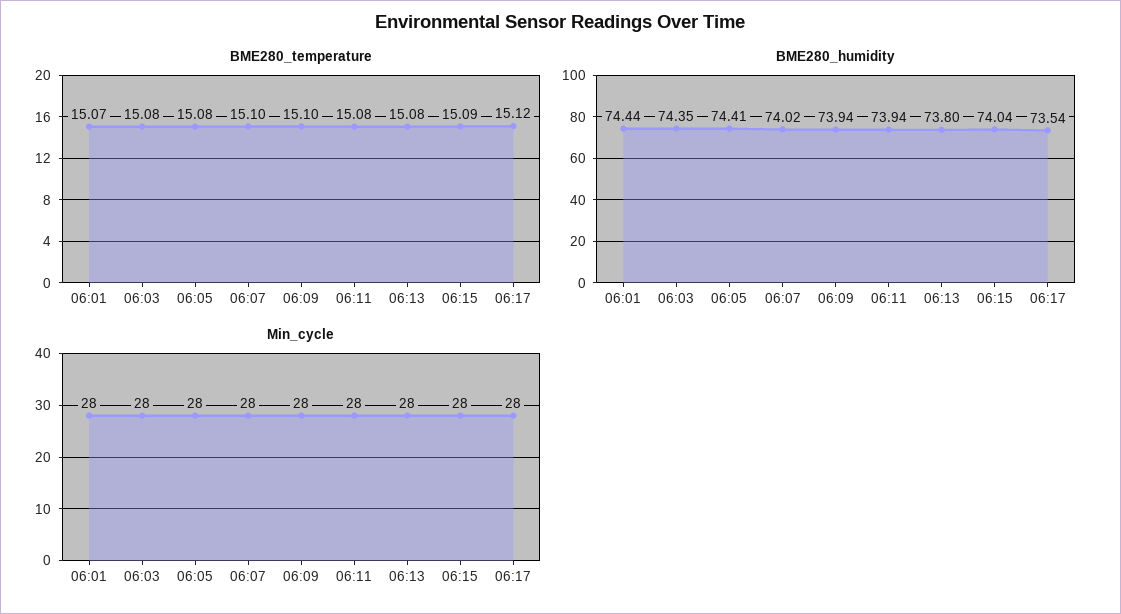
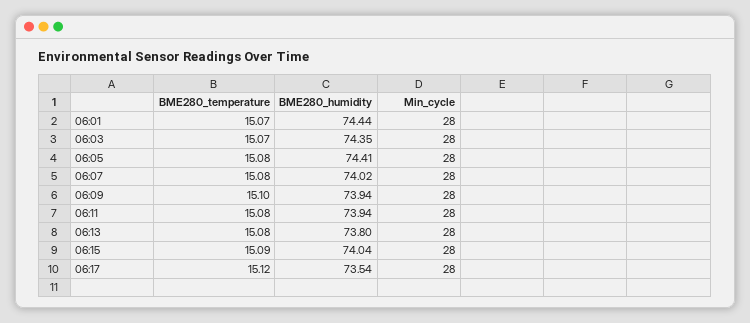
BME280_temperature, 06:03: 15.08 -> 15.07
BME280_temperature, 06:07: 15.1 -> 15.08

